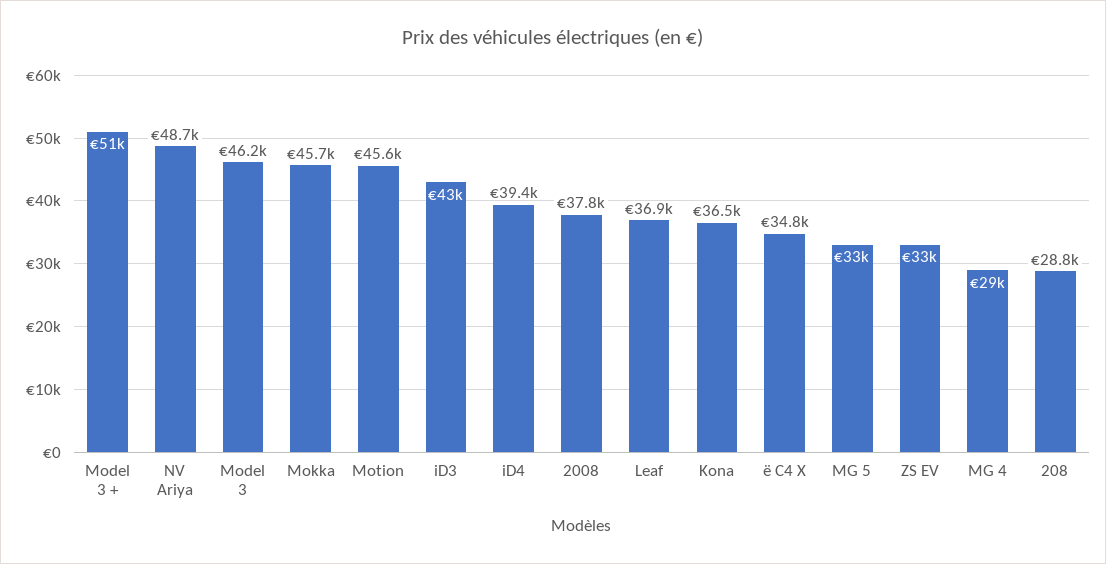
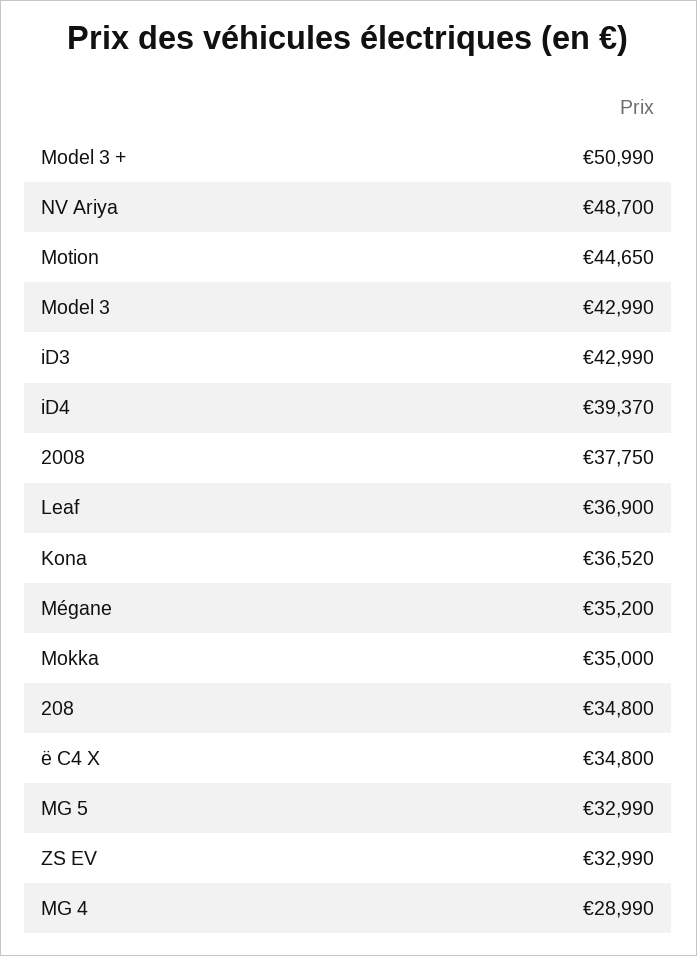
Model 3: 46200 -> 42990
Mokka: 45700 -> 35000
Motion: 45600 -> 44650
208: 28800 -> 34800
Mégane: none -> 35200

